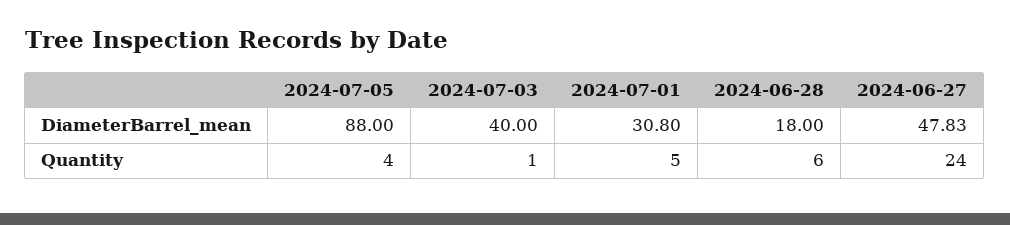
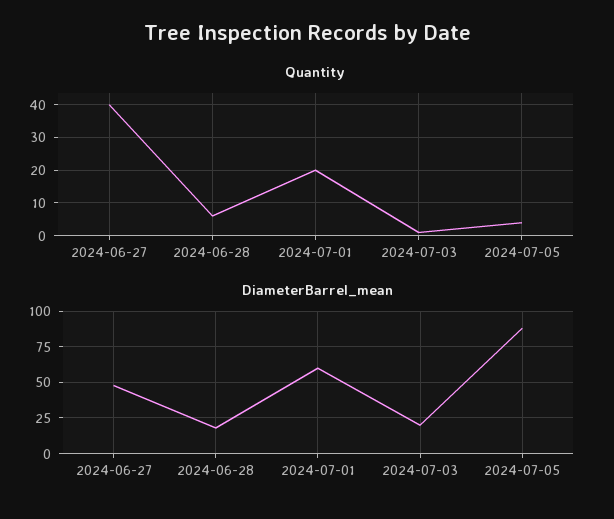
DiameterBarrel_mean, 2024-07-03: 40 -> 20
DiameterBarrel_mean, 2024-07-01: 30.8 -> 60
Quantity, 2024-07-01: 5 -> 20
Quantity, 2024-06-27: 24 -> 40

